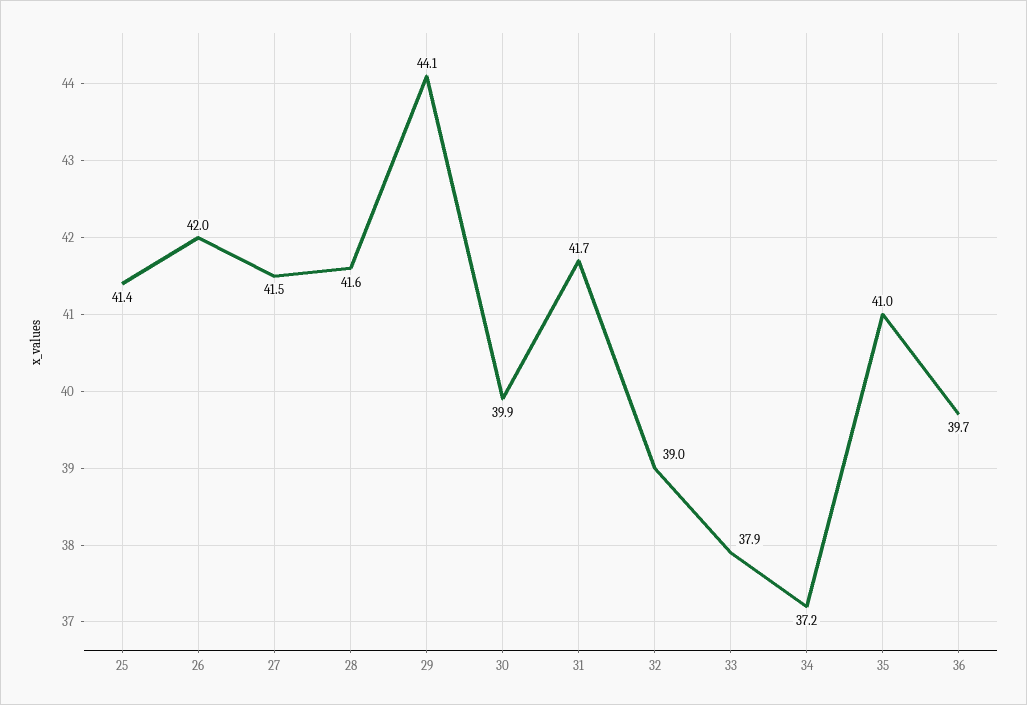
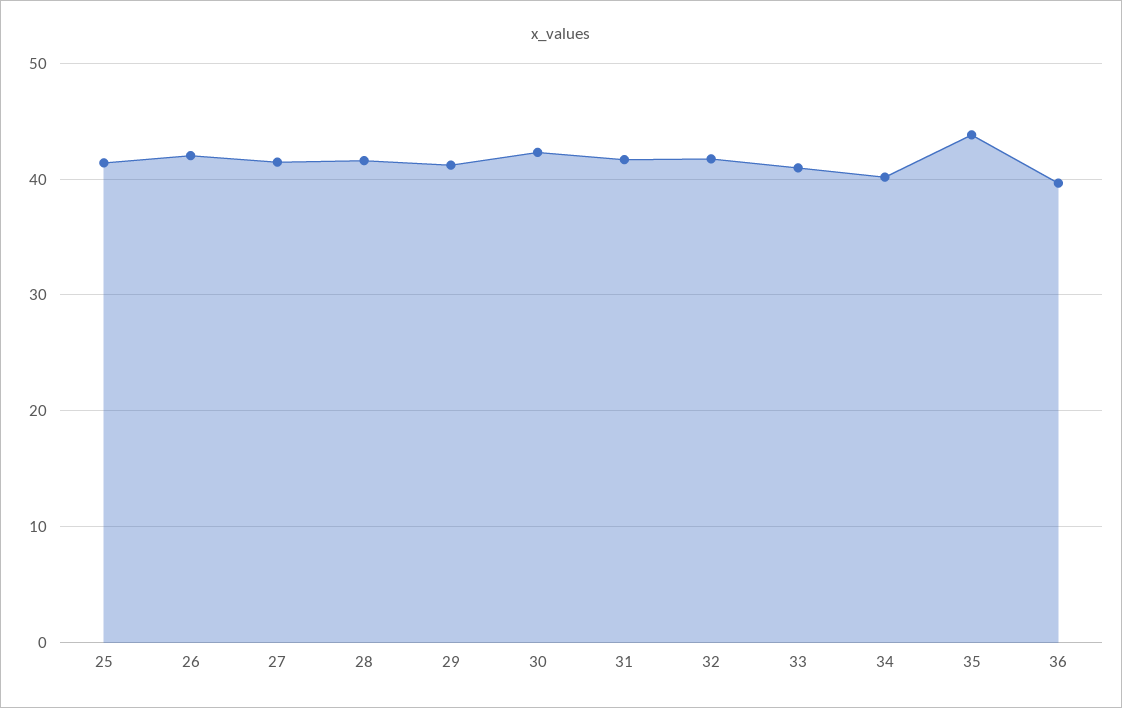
29: 44.1 -> 41
30: 39.9 -> 42
32: 39 -> 42
33: 37.9 -> 41
34: 37.2 -> 40
35: 41 -> 44

